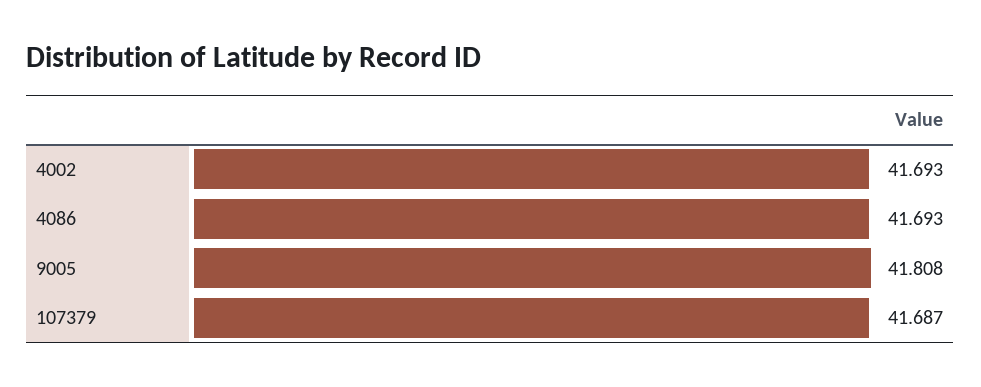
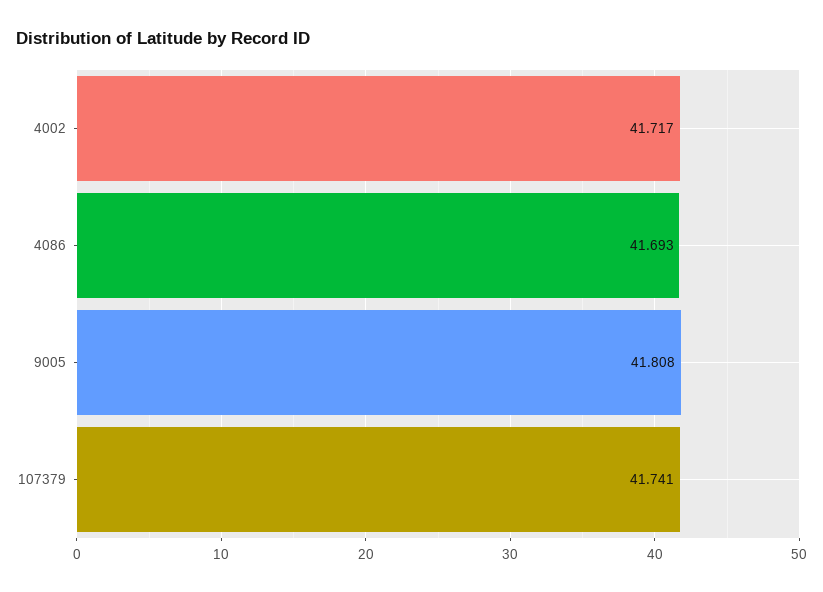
4002: 41.693 -> 41.717
107379: 41.687 -> 41.741

